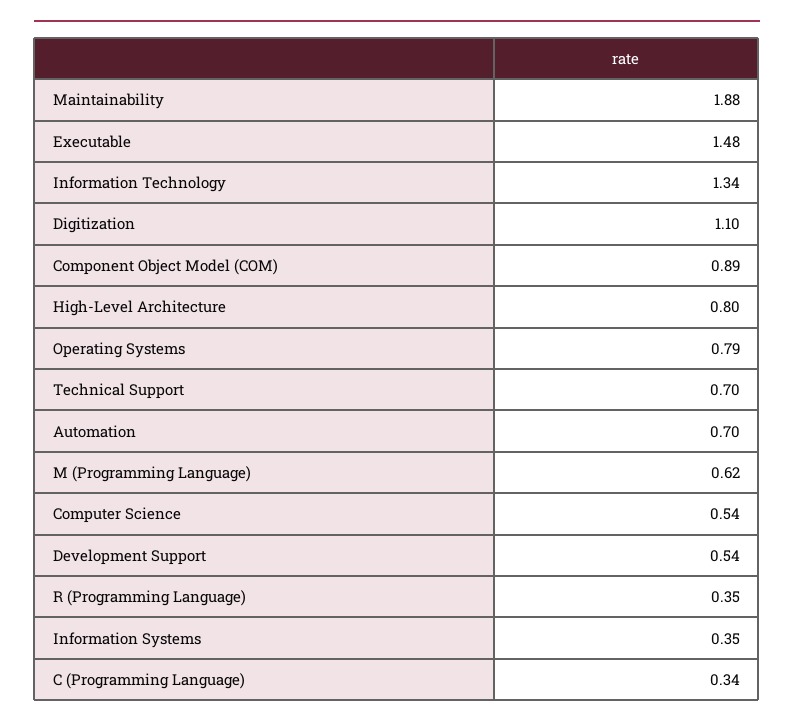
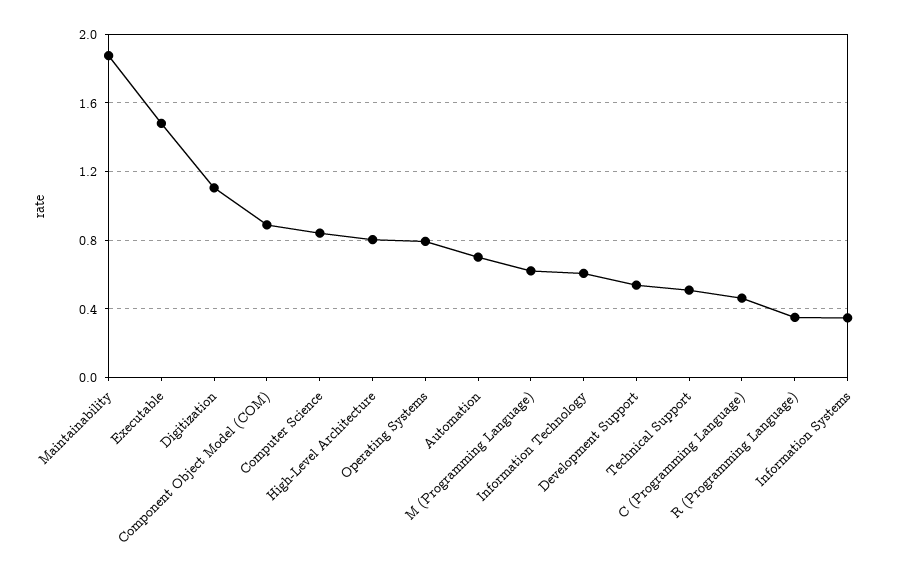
Information Technology: 1.34 -> 0.6
Technical Support: 0.7 -> 0.5
Computer Science: 0.54 -> 0.85
C (Programming Language): 0.34 -> 0.45

